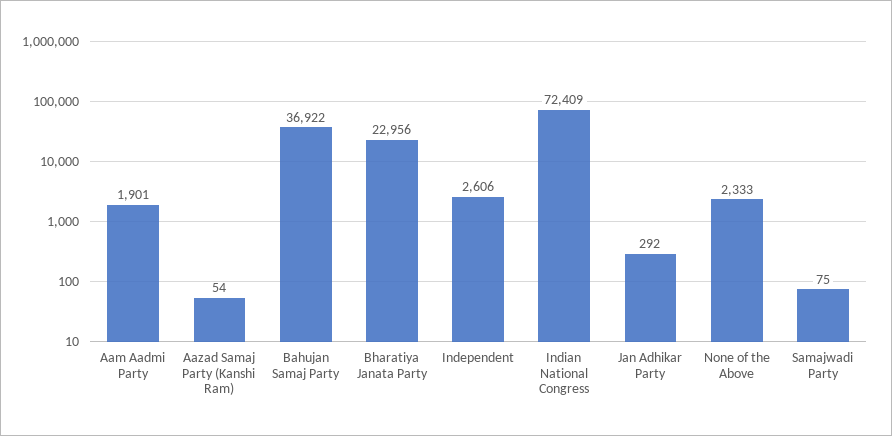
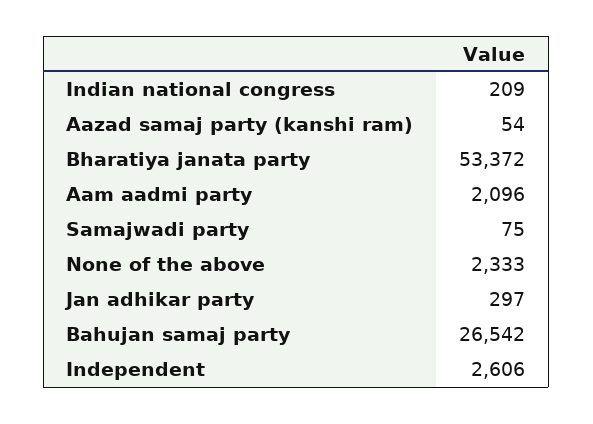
Aam Aadmi Party: 1901 -> 2096
Bahujan Samaj Party: 36922 -> 26542
Bharatiya Janata Party: 22956 -> 53372
Indian National Congress: 72409 -> 209
Jan Adhikar Party: 292 -> 297

